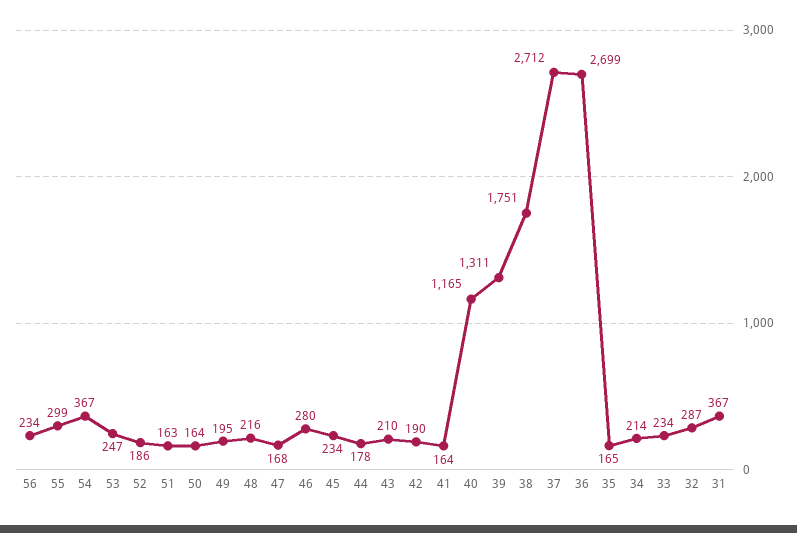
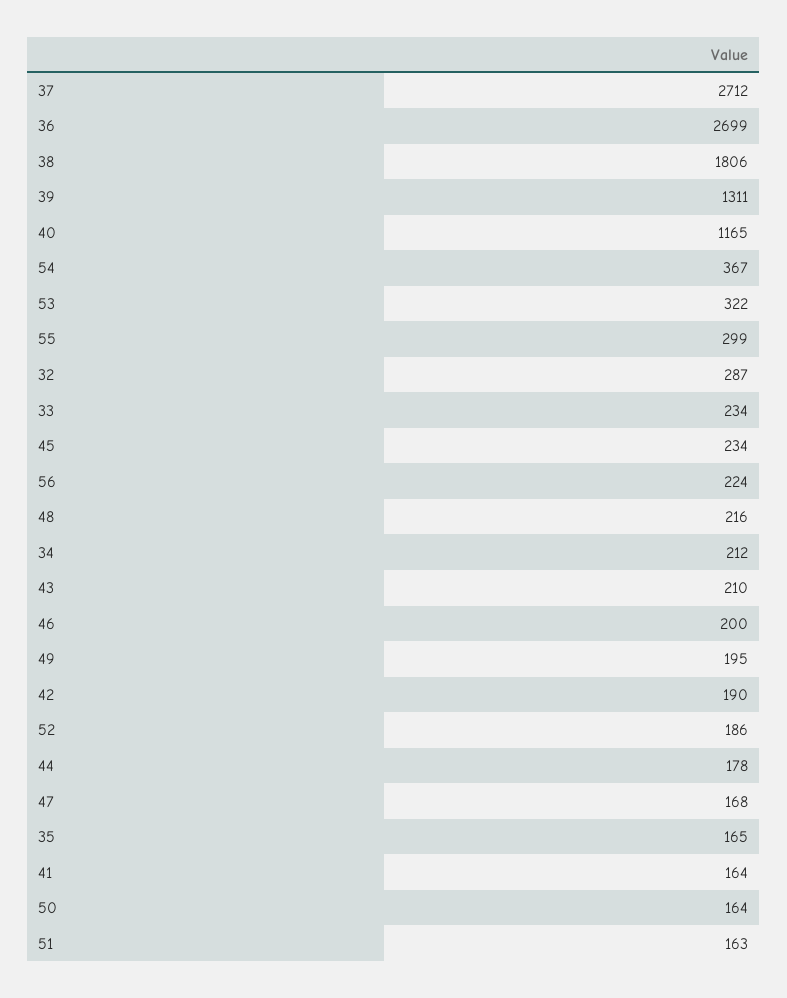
56: 234 -> 224
53: 247 -> 322
46: 280 -> 200
38: 1751 -> 1806
34: 214 -> 212
31: 367 -> none

